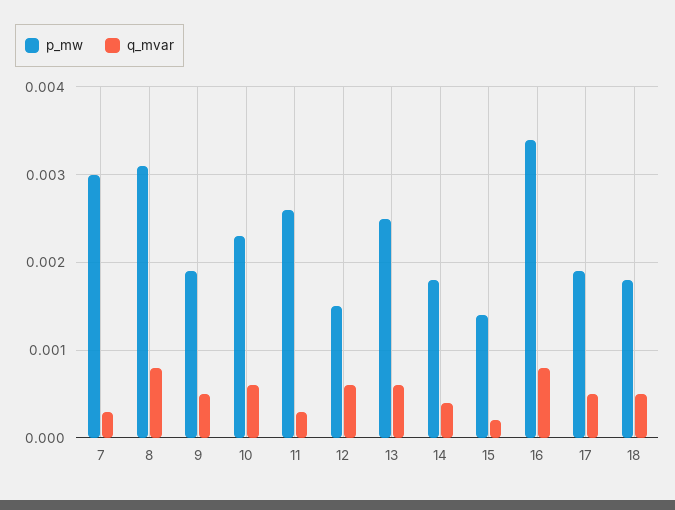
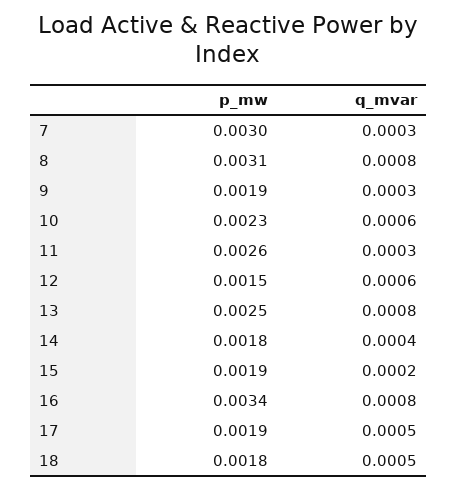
q_mvar, 9: 0.0005 -> 0.0003
q_mvar, 13: 0.0006 -> 0.0008
p_mw, 15: 0.0014 -> 0.0019

